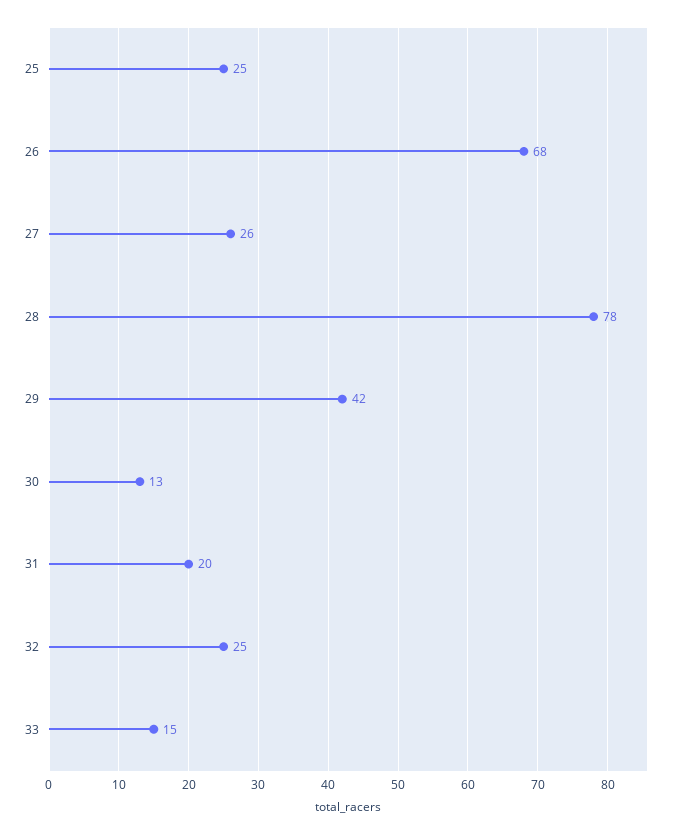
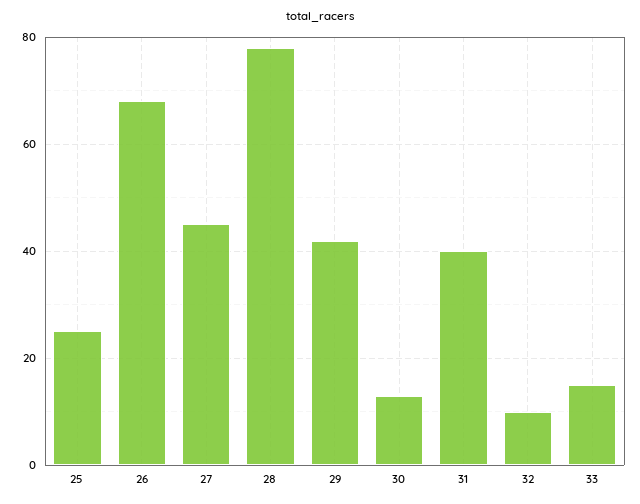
27: 26 -> 45
31: 20 -> 40
32: 25 -> 10

